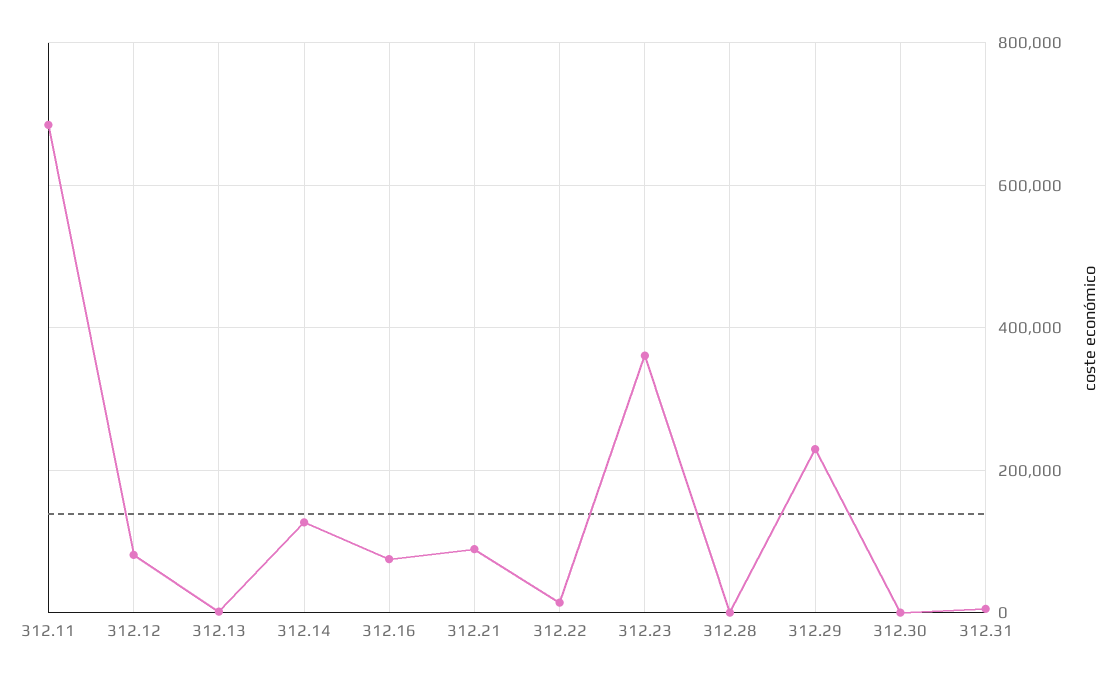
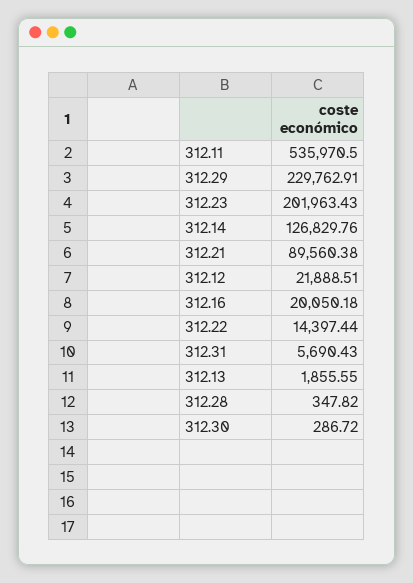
312.11: 680000 -> 535970.5
312.12: 80000 -> 21888.51
312.16: 80000 -> 20050.18
312.23: 360000 -> 201963.43

